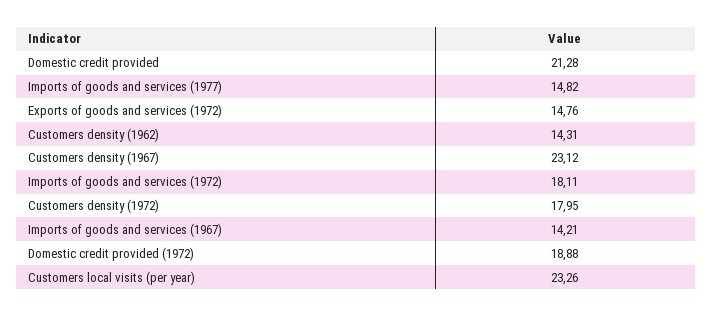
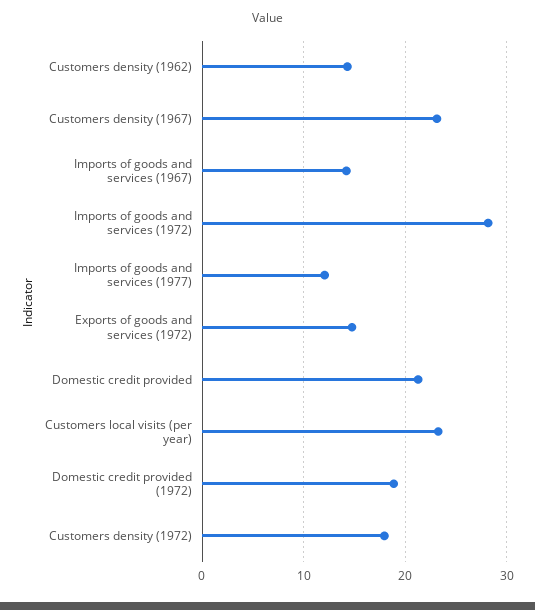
Imports of goods and services (1977): 14.82 -> 12
Imports of goods and services (1972): 18.11 -> 28

